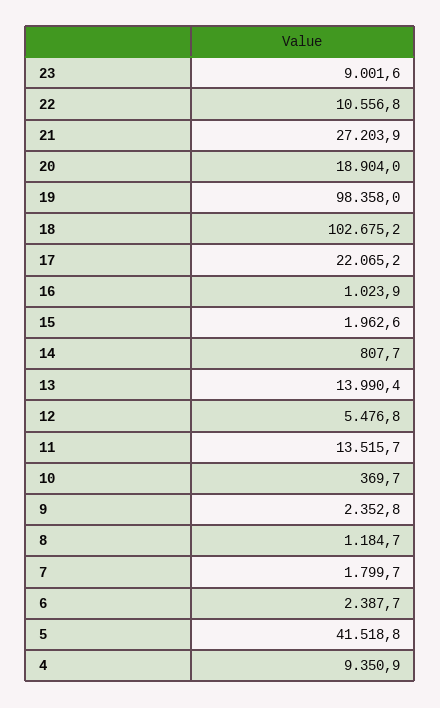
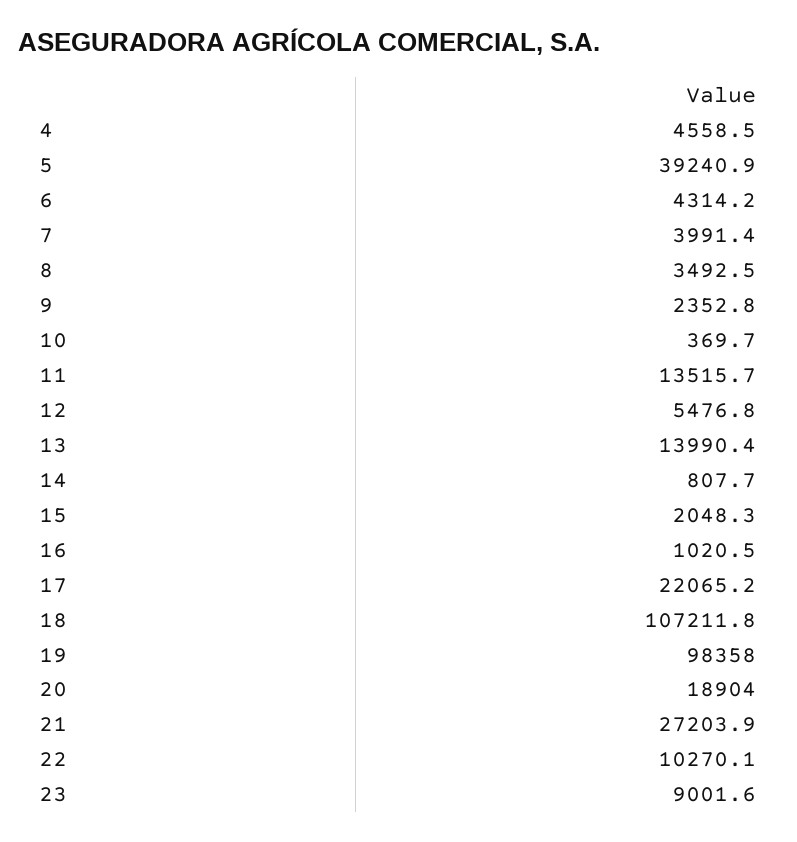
22: 10556.8 -> 10270.1
18: 102675.2 -> 107211.8
16: 1023.9 -> 1020.5
15: 1962.6 -> 2048.3
8: 1184.7 -> 3492.5
7: 1799.7 -> 3991.4
6: 2387.7 -> 4314.2
5: 41518.8 -> 39240.9
4: 9350.9 -> 4558.5

